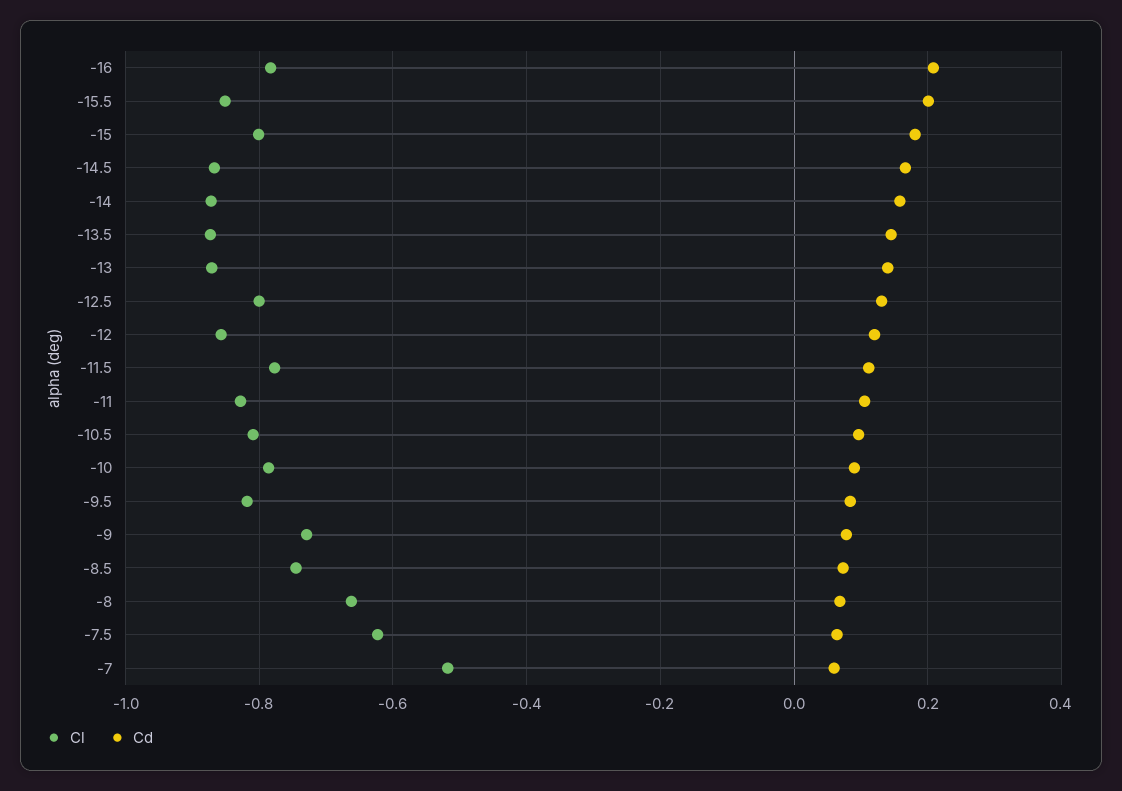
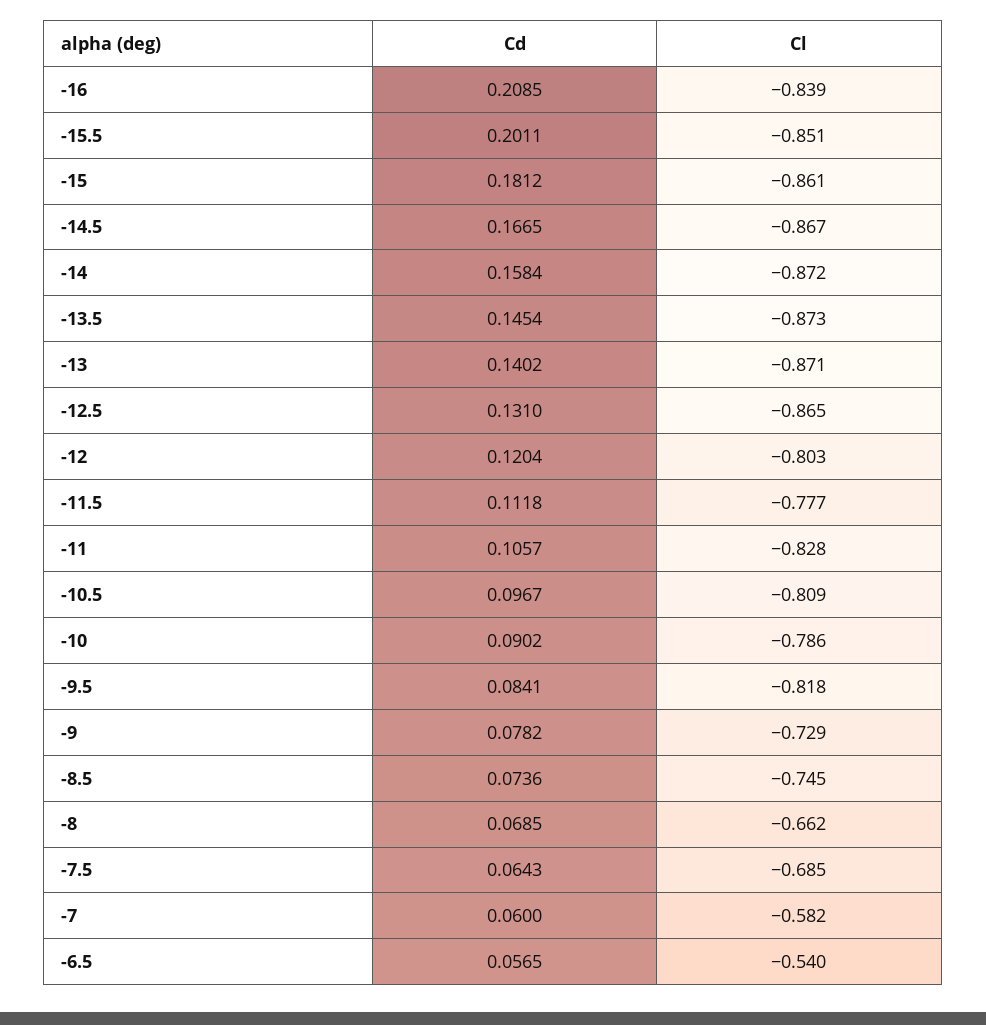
Cl, -16: -0.78 -> -0.839
Cl, -15: -0.8 -> -0.861
Cl, -12.5: -0.8 -> -0.865
Cl, -12: -0.86 -> -0.803
Cl, -7.5: -0.62 -> -0.685
Cl, -7: -0.52 -> -0.582
Cd, -6.5: none -> 0.0565
Cl, -6.5: none -> -0.54

